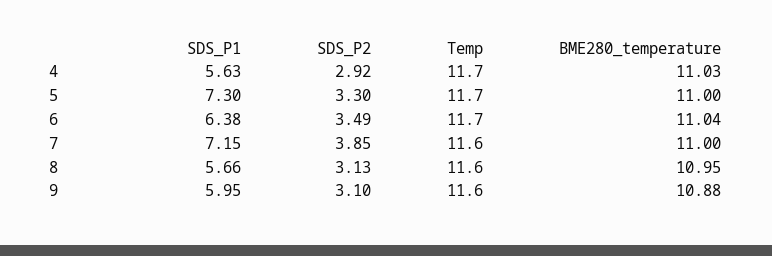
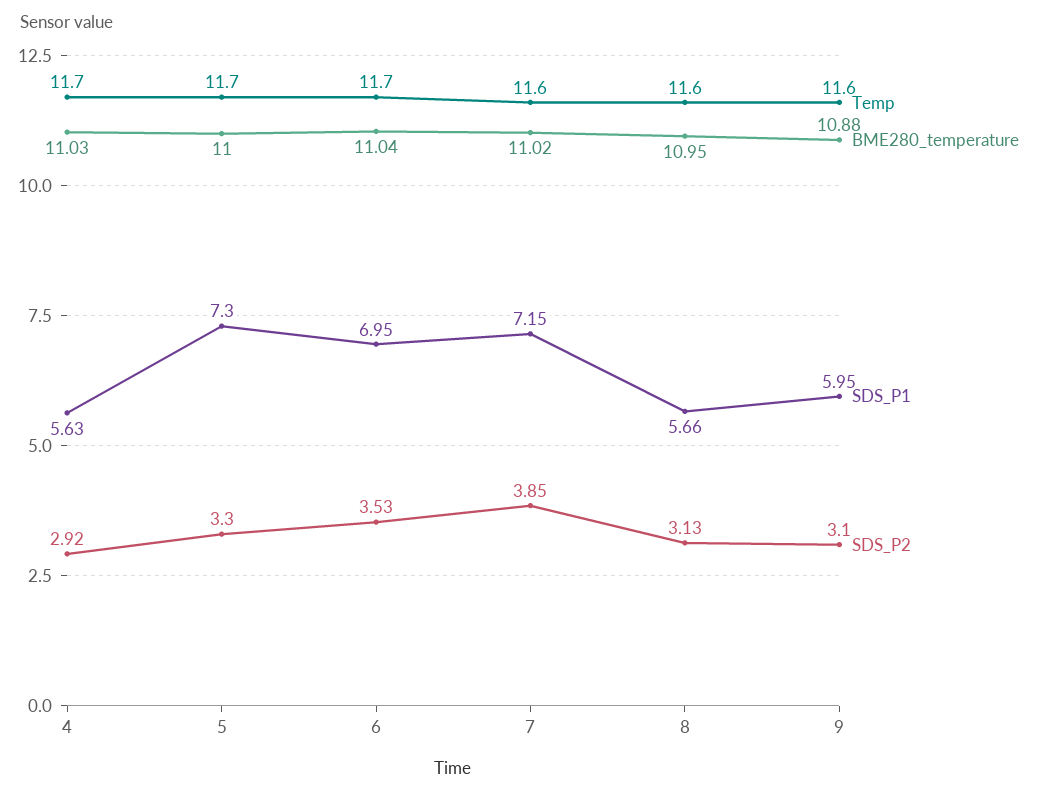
SDS_P1, 6: 6.38 -> 6.95
SDS_P2, 6: 3.49 -> 3.53
BME280_temperature, 7: 11 -> 11.02

